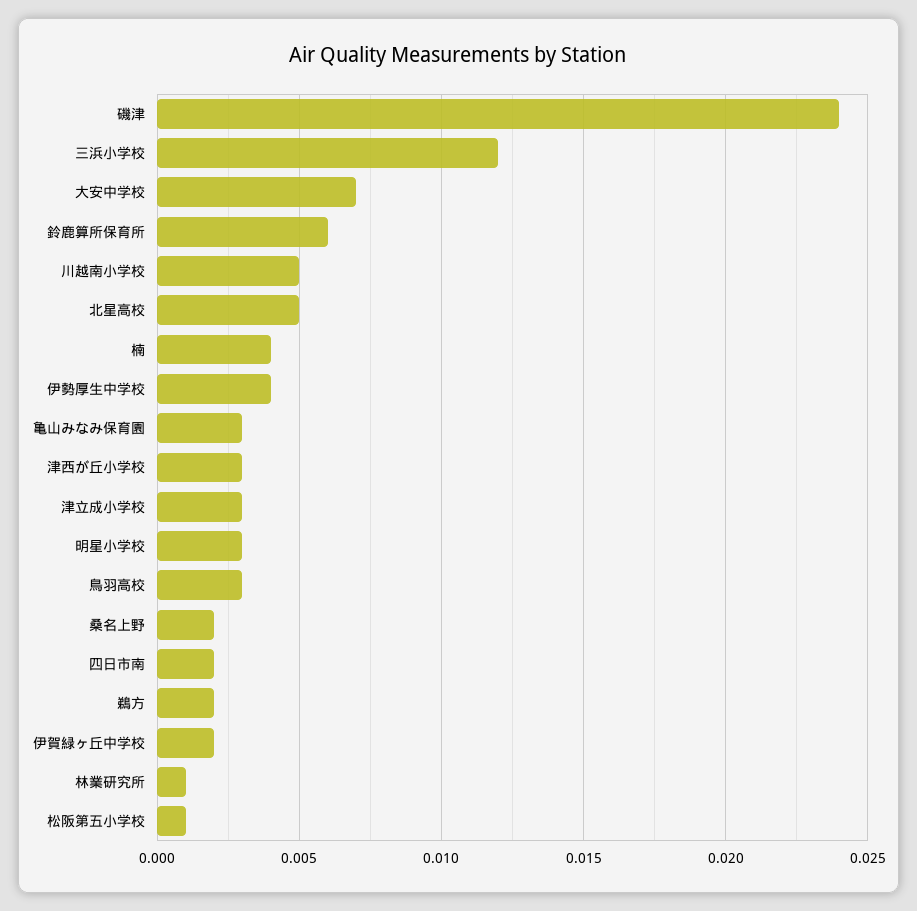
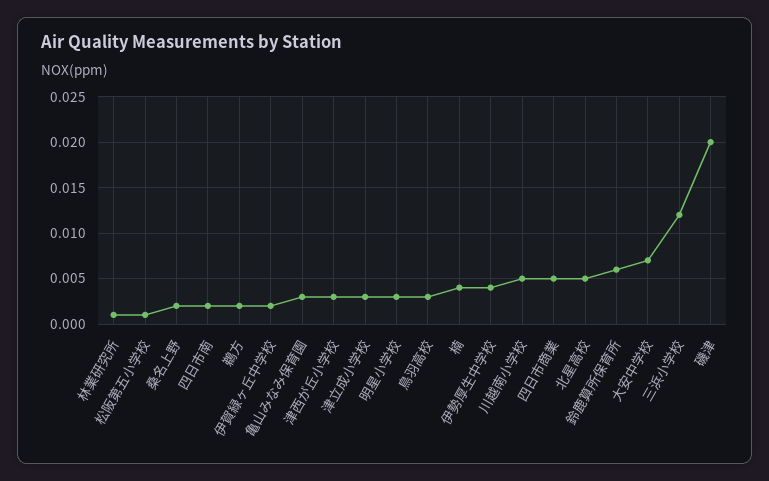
磯津: 0.024 -> 0.02
四日市商業: none -> 0.005

